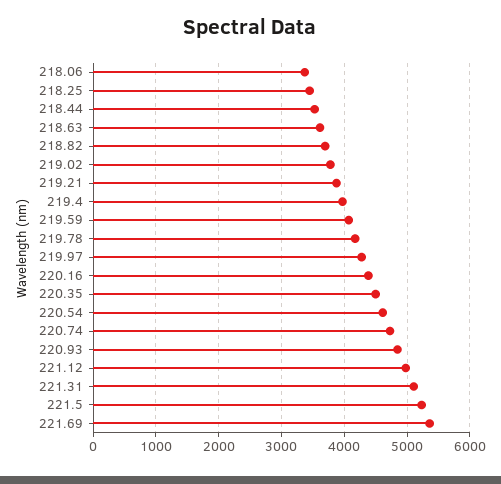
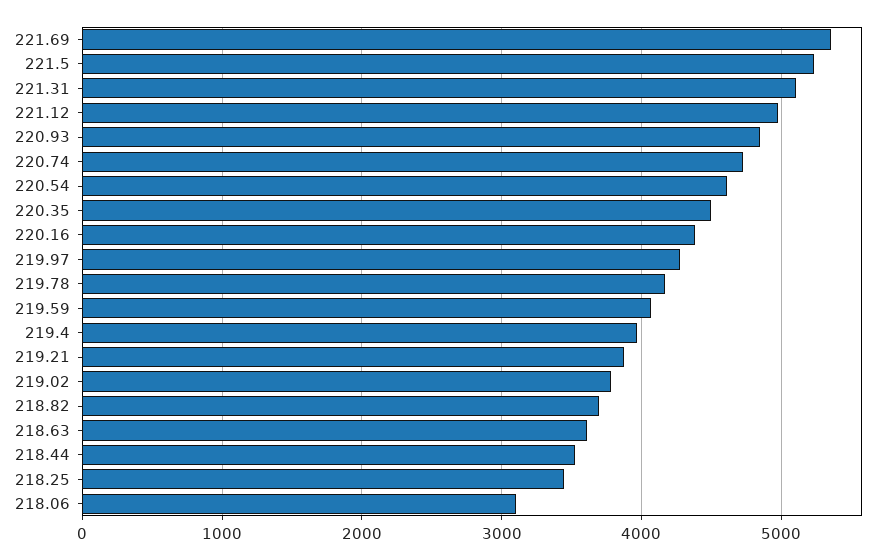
218.06: 3400 -> 3100

